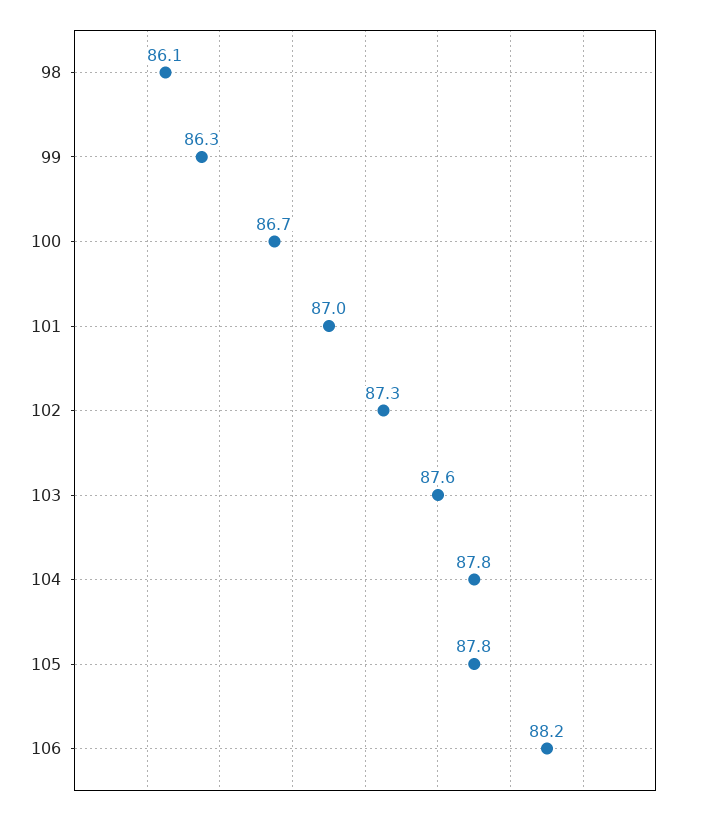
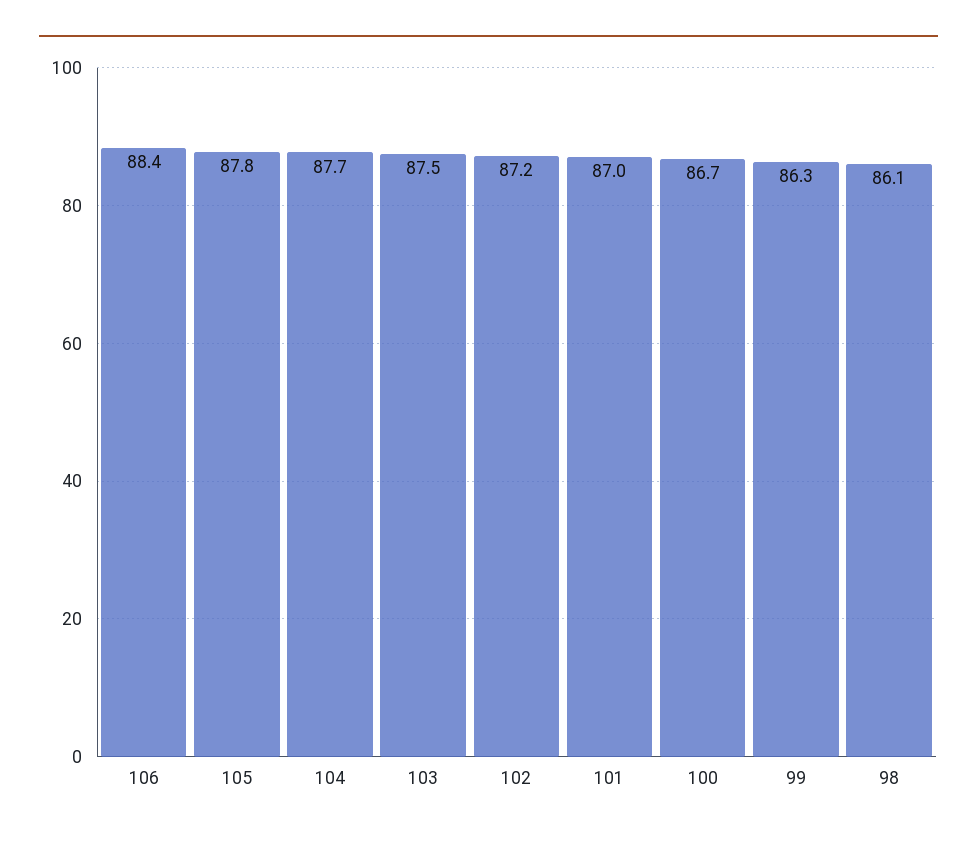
102: 87.3 -> 87.2
103: 87.6 -> 87.5
104: 87.8 -> 87.7
106: 88.2 -> 88.4

